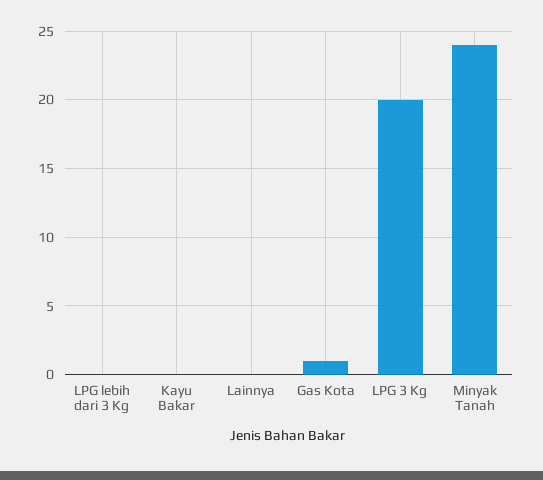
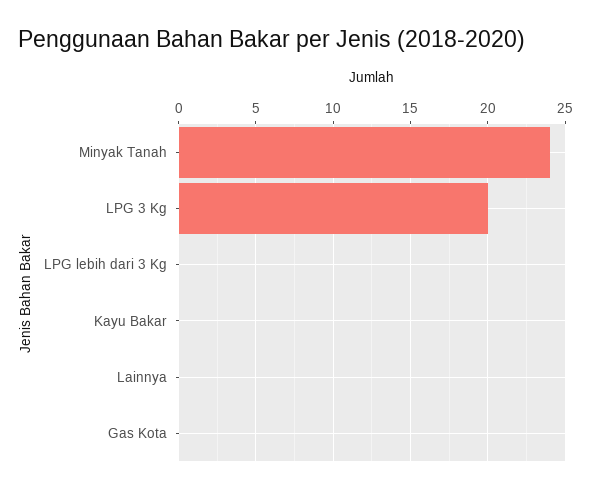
Gas Kota: 1 -> 0

